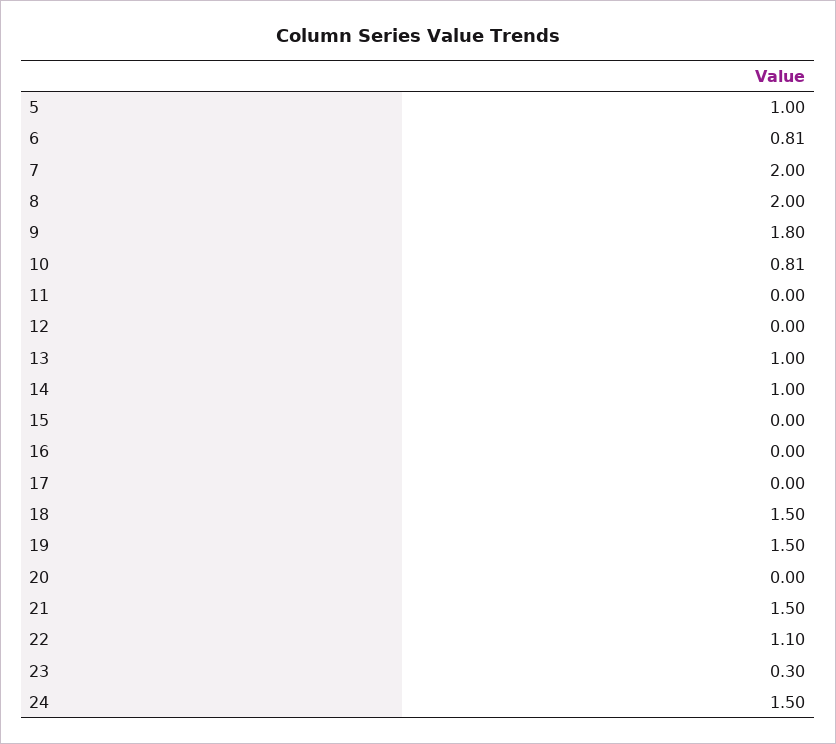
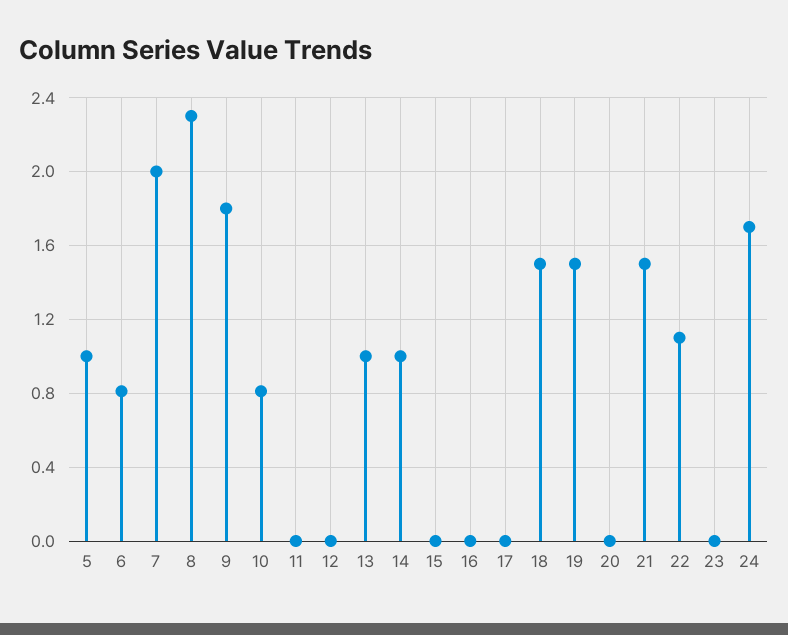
8: 2 -> 2.3
23: 0.3 -> 0
24: 1.5 -> 1.7

